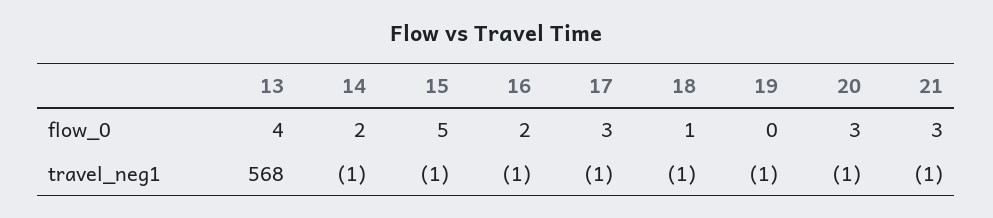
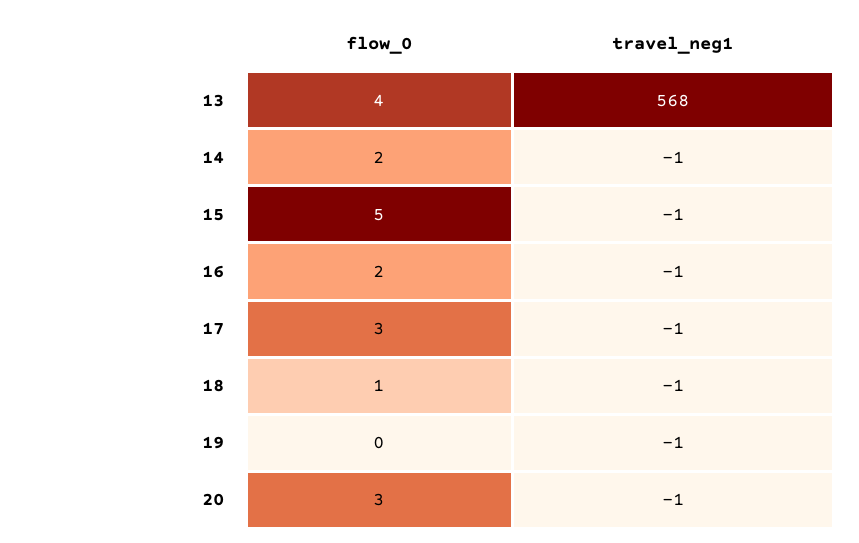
21, flow_0: 3 -> none
21, travel_neg1: -1 -> none

